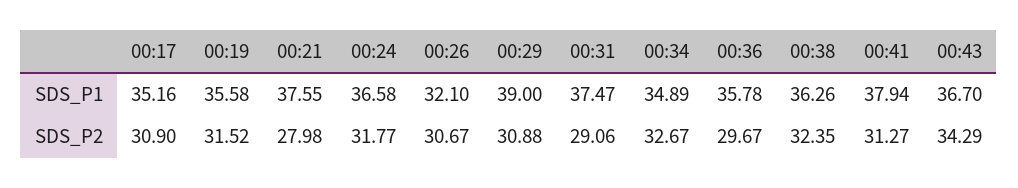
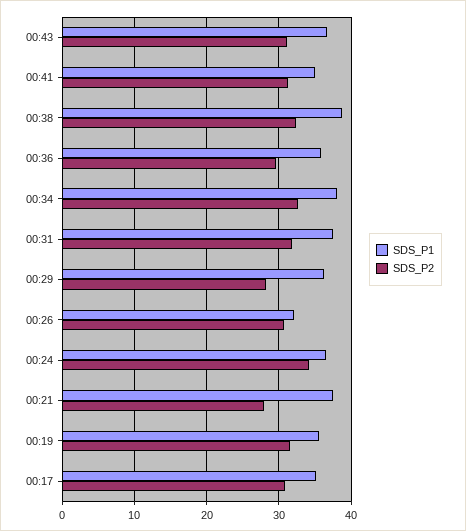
SDS_P1, 00:29: 39 -> 36
SDS_P1, 00:34: 34.89 -> 38
SDS_P1, 00:38: 36.26 -> 39
SDS_P1, 00:41: 37.94 -> 35
SDS_P2, 00:24: 31.77 -> 34
SDS_P2, 00:29: 30.88 -> 28
SDS_P2, 00:31: 29.06 -> 32
SDS_P2, 00:43: 34.29 -> 31

